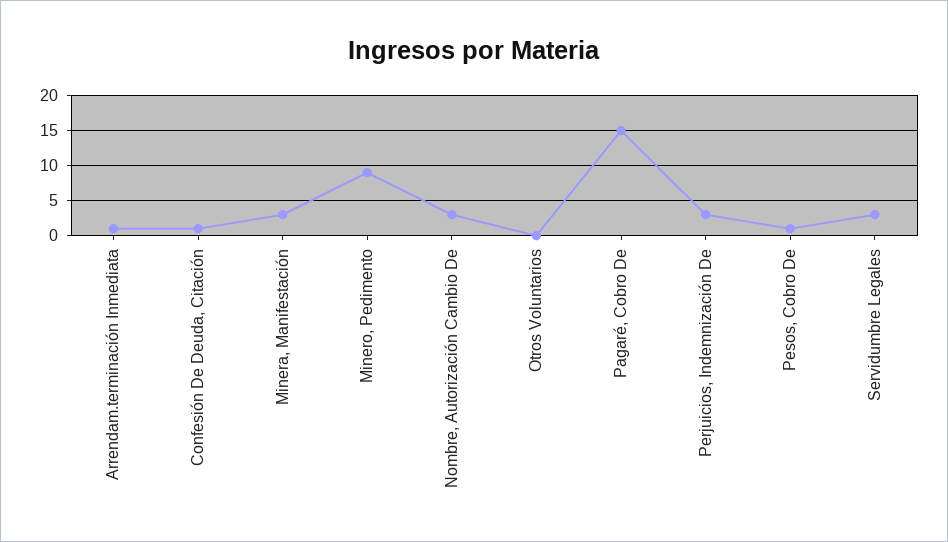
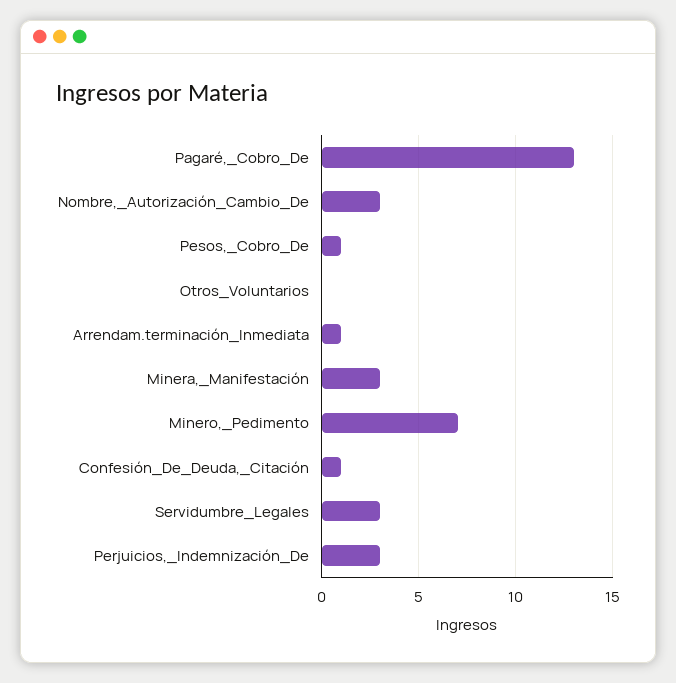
Minero, Pedimento: 9 -> 7
Pagaré, Cobro De: 15 -> 13

